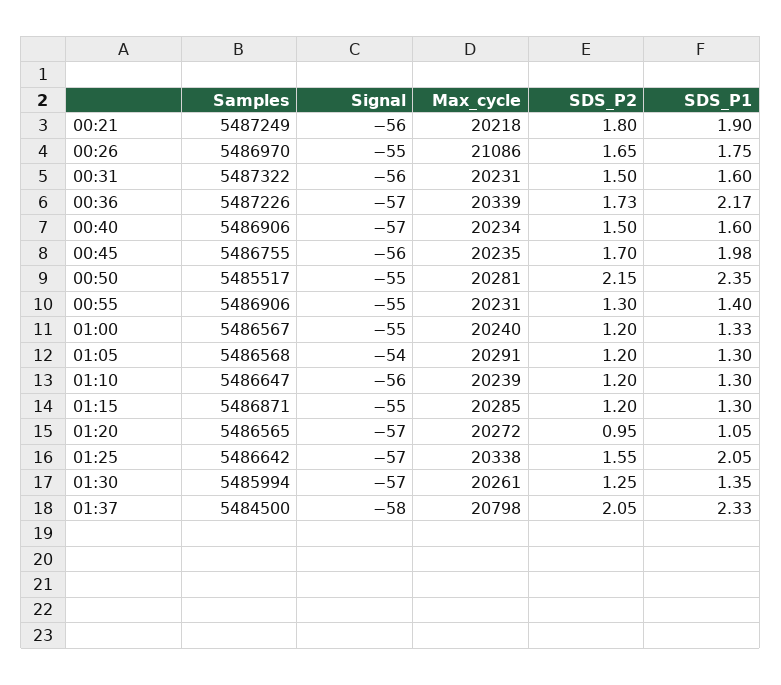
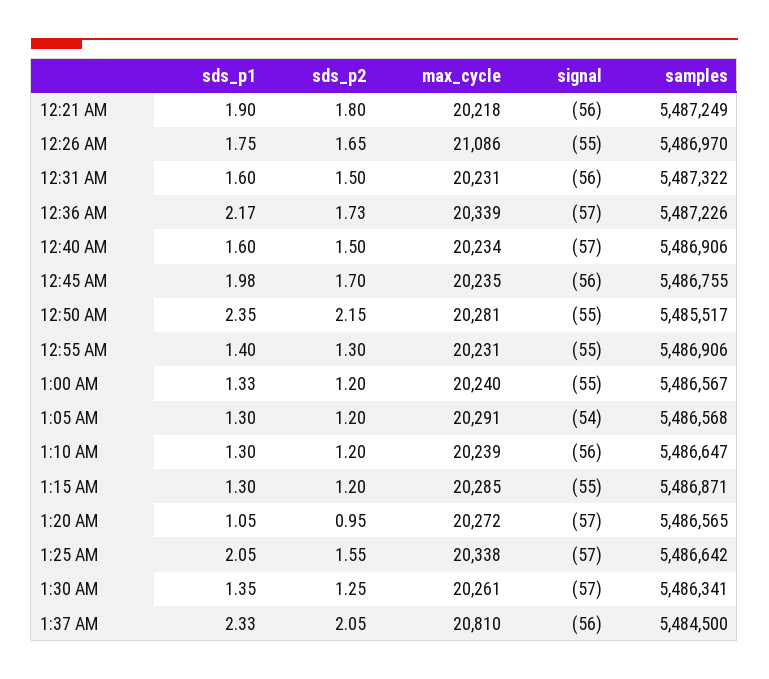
Samples, 01:30: 5485994 -> 5486341
Signal, 01:37: -58 -> -56
Max_cycle, 01:37: 20798 -> 20810

